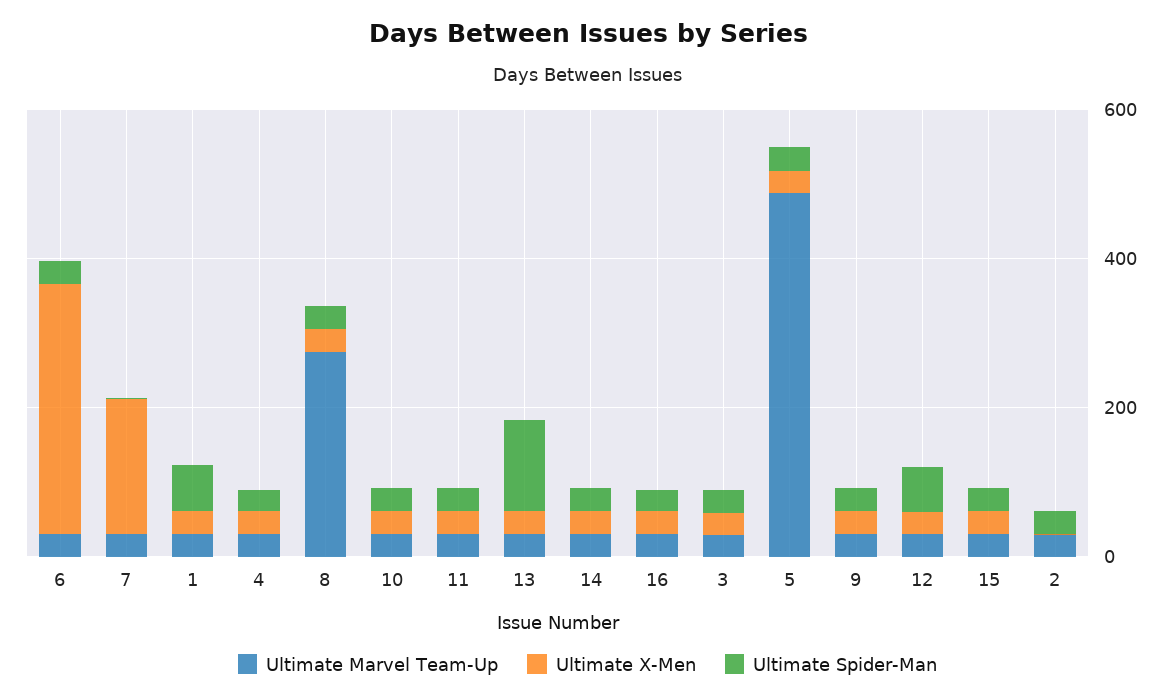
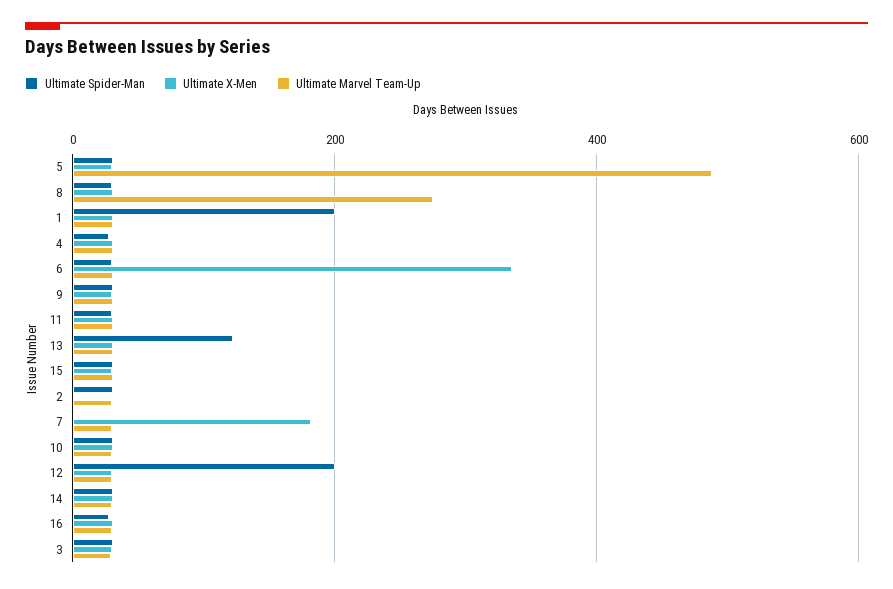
Ultimate Spider-Man, 1: 50 -> 200
Ultimate Spider-Man, 12: 50 -> 200

